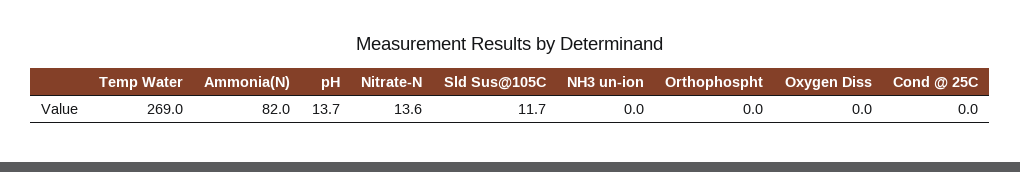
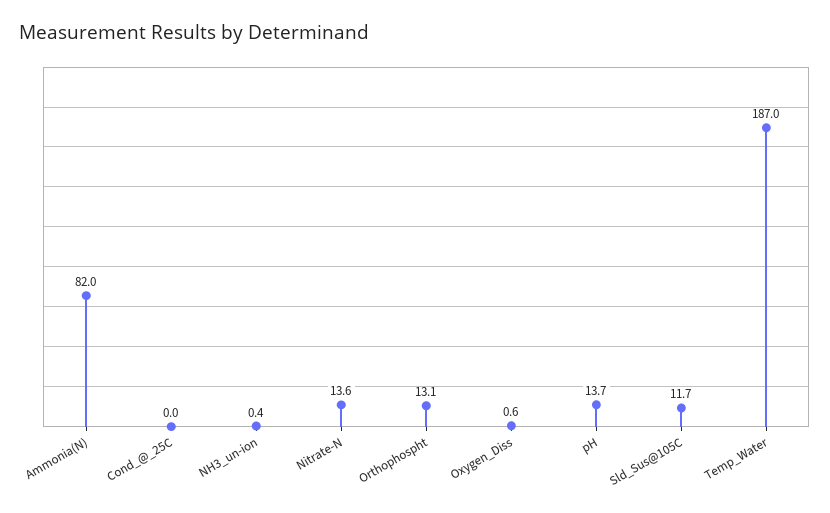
Temp Water: 269 -> 187
NH3 un-ion: 0 -> 0.4
Orthophospht: 0 -> 13.1
Oxygen Diss: 0 -> 0.6

